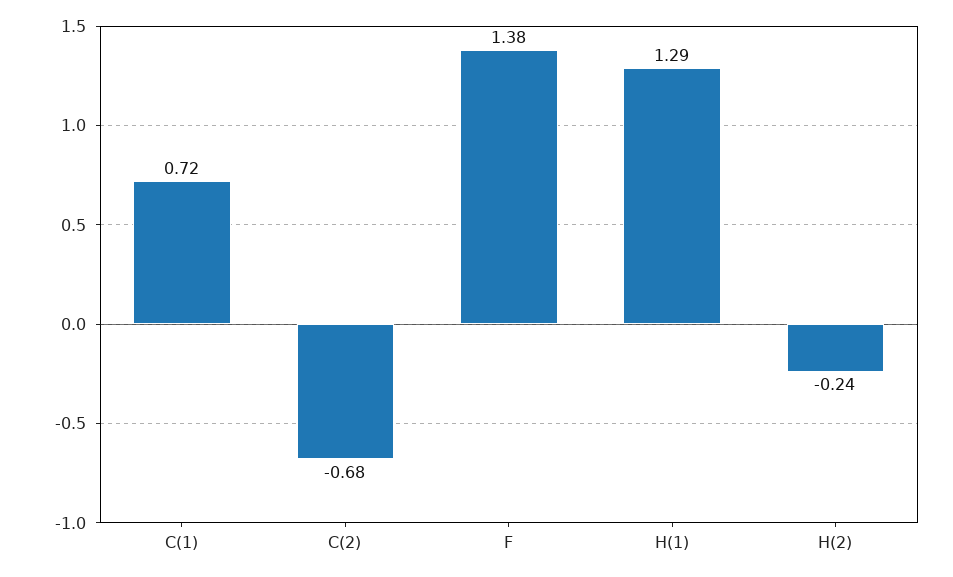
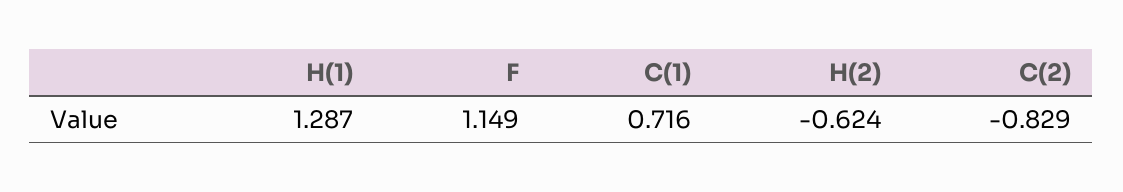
C(2): -0.68 -> -0.829
F: 1.38 -> 1.149
H(2): -0.24 -> -0.624

